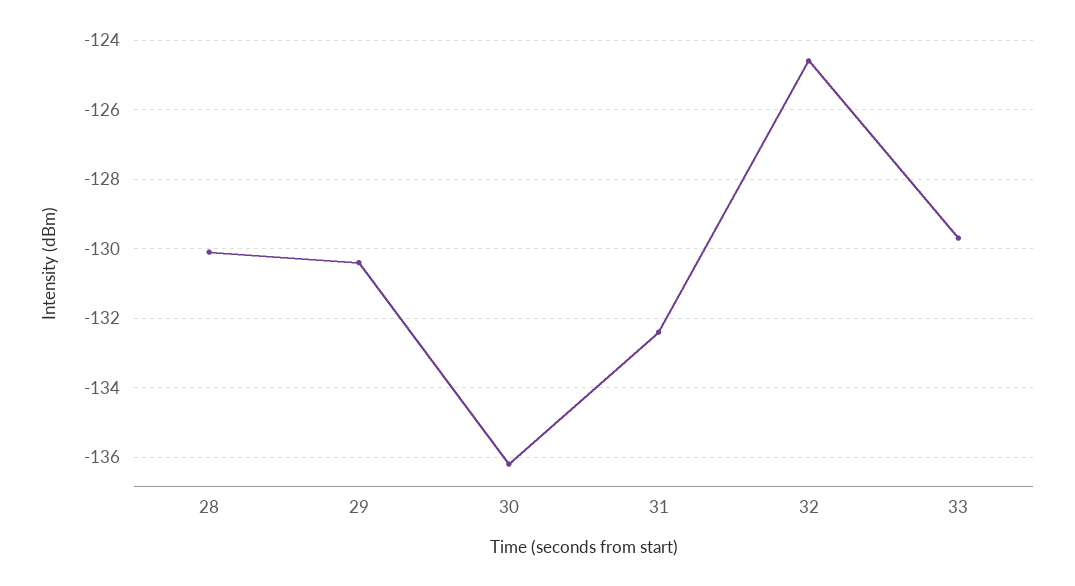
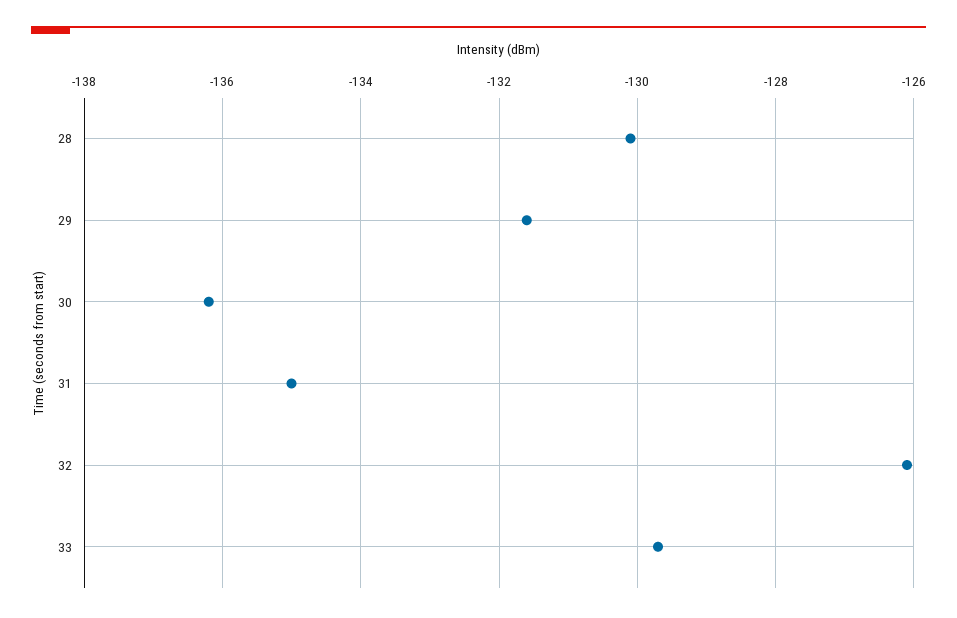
29: -130.5 -> -131.5
31: -132.5 -> -135
32: -124.5 -> -126

